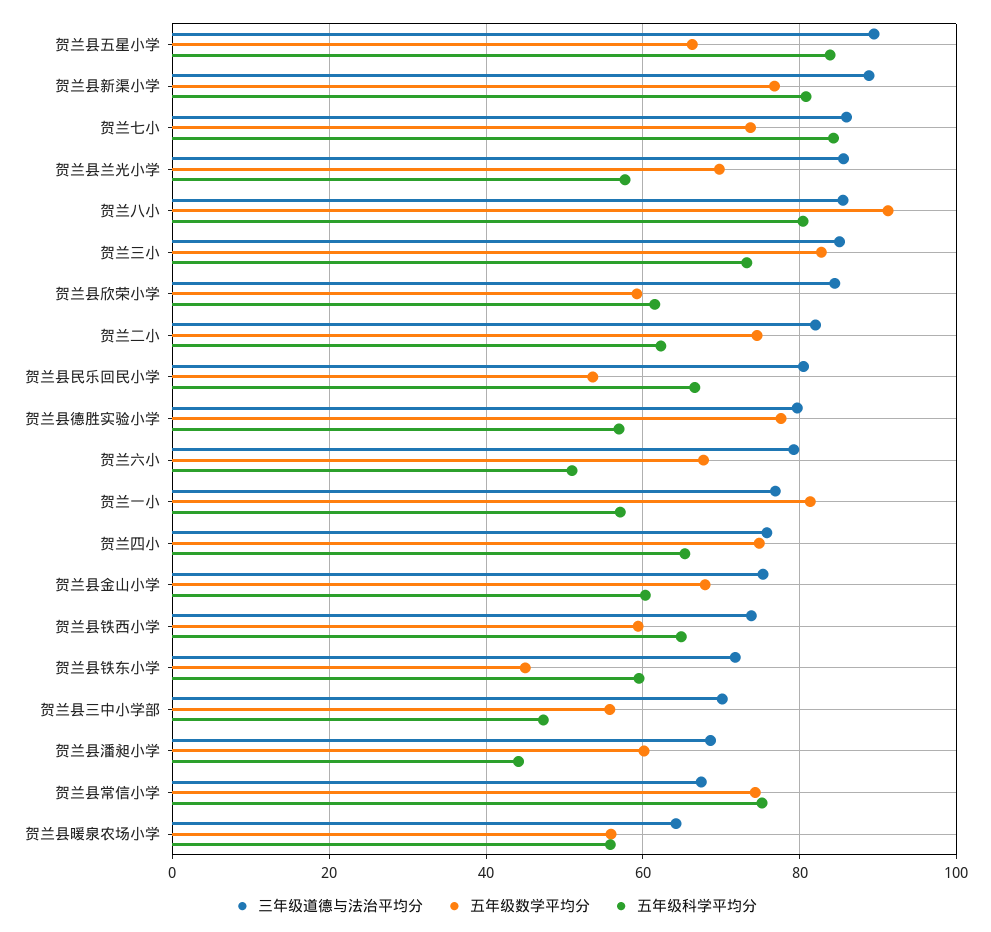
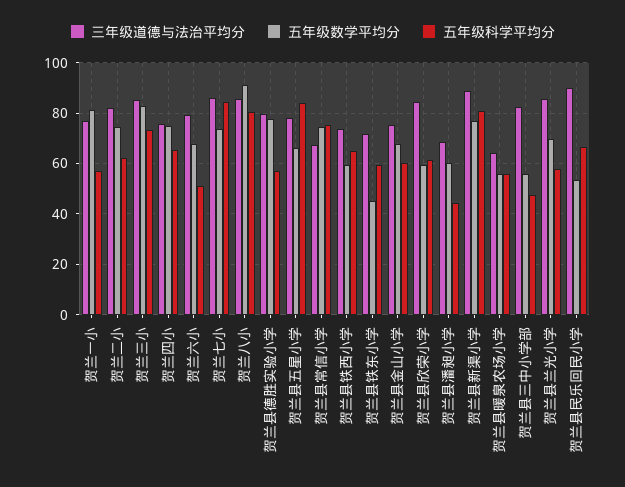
三年级道德与法治平均分, 贺兰县五星小学: 90 -> 77.5
三年级道德与法治平均分, 贺兰县民乐回民小学: 80 -> 90
三年级道德与法治平均分, 贺兰县三中小学部: 70 -> 82.5

